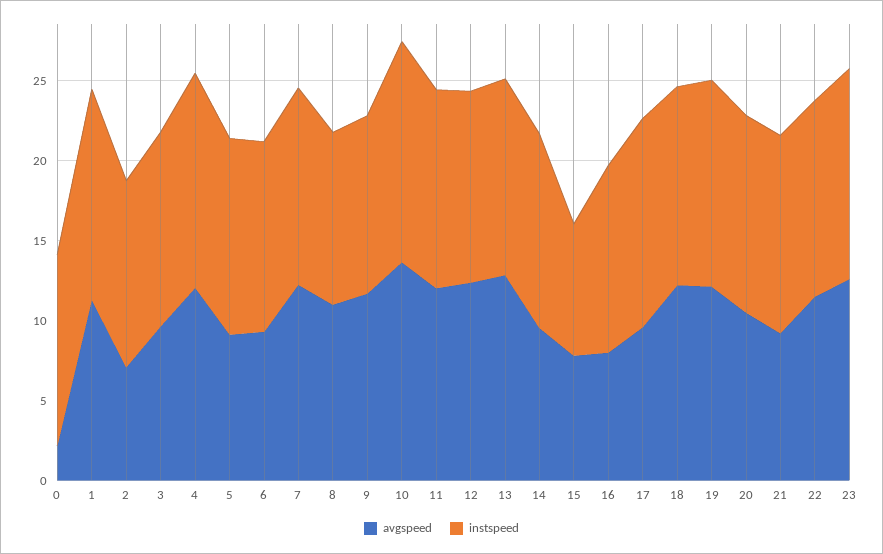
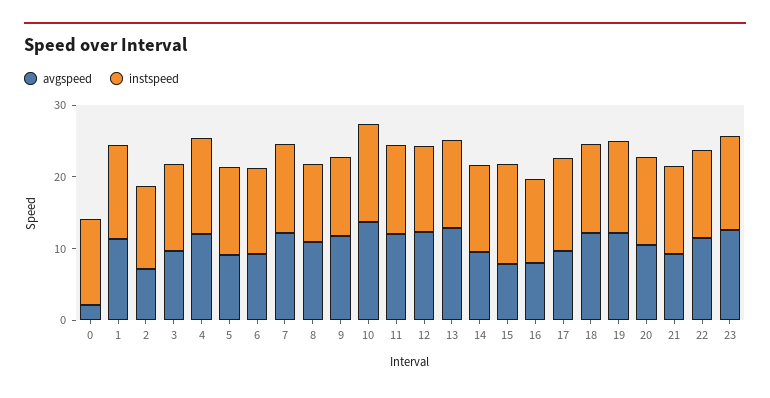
instspeed, 15: 8 -> 14

